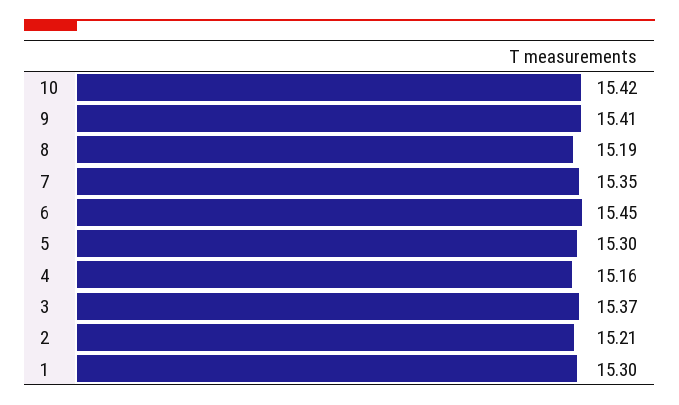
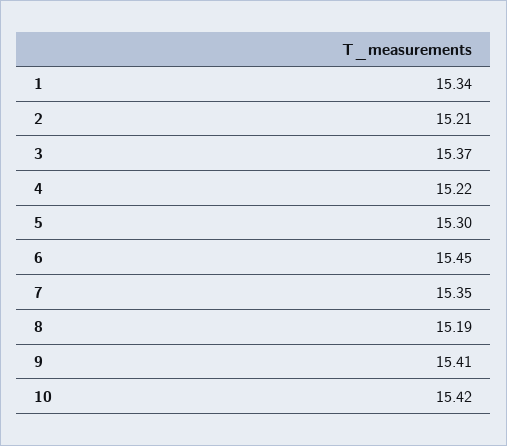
4: 15.16 -> 15.22
1: 15.3 -> 15.34

